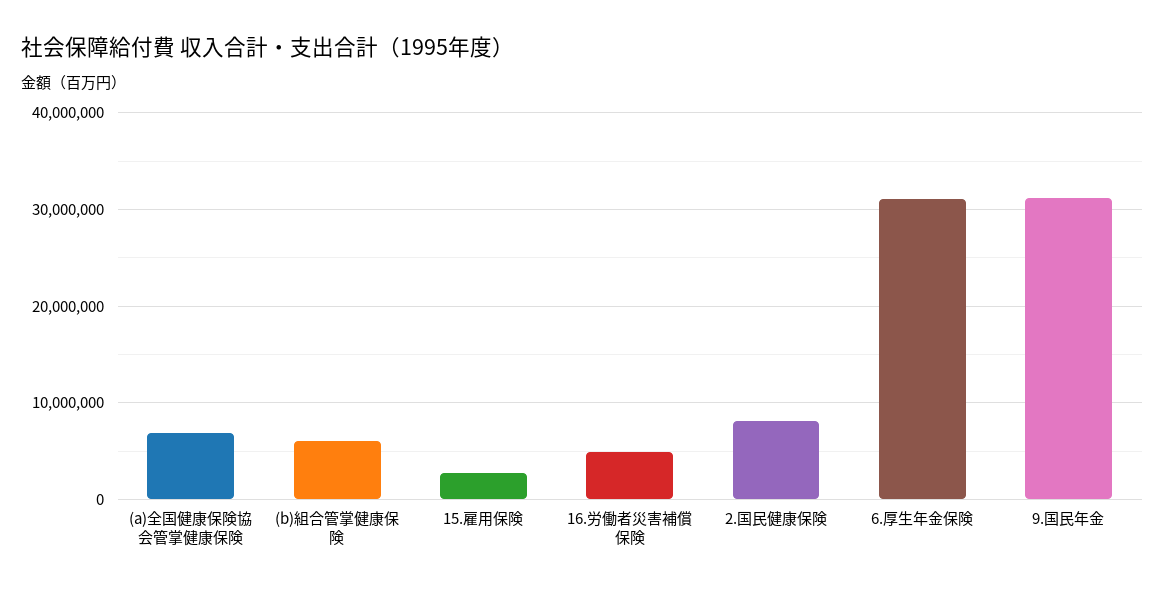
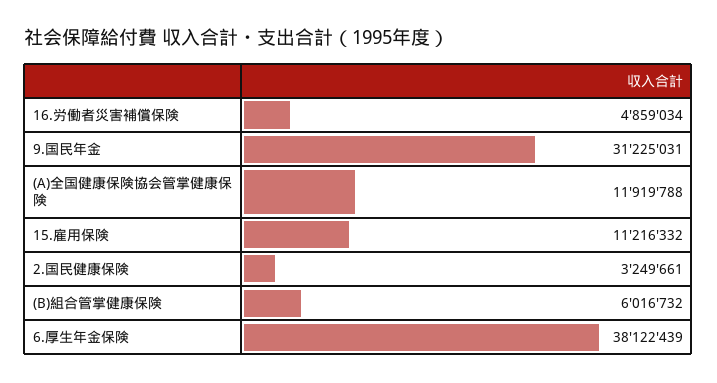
(a)全国健康保険協会管掌健康保険: 7000000 -> 11919788
15.雇用保険: 3000000 -> 11216332
2.国民健康保険: 8000000 -> 3249661
6.厚生年金保険: 31000000 -> 38122439

